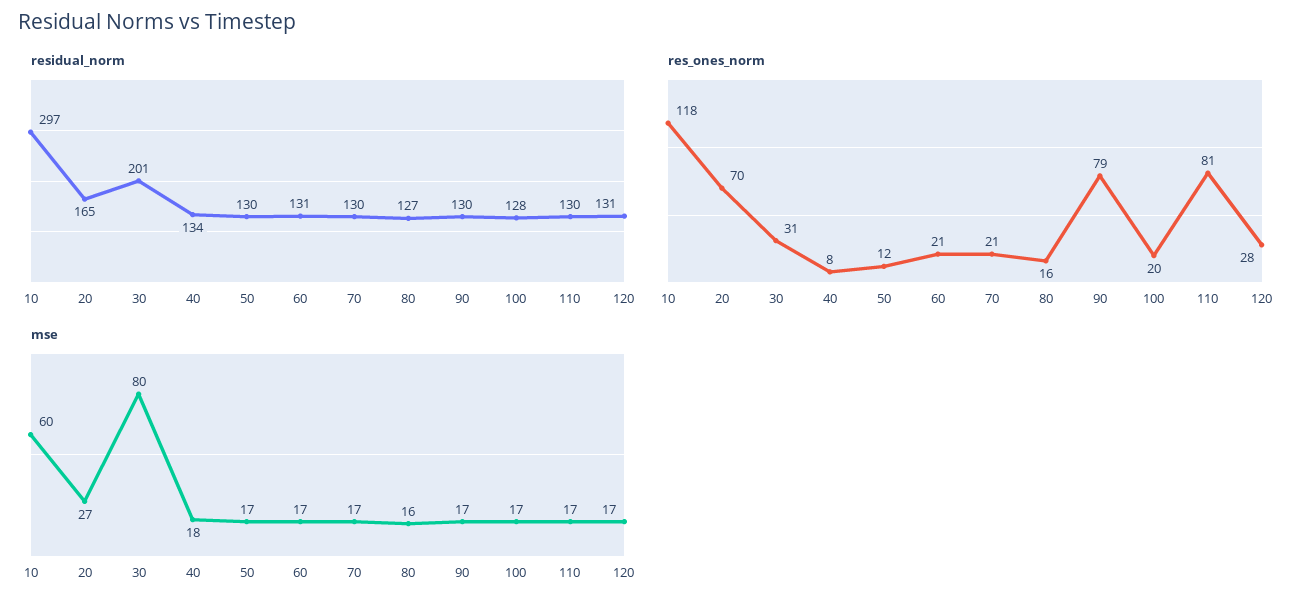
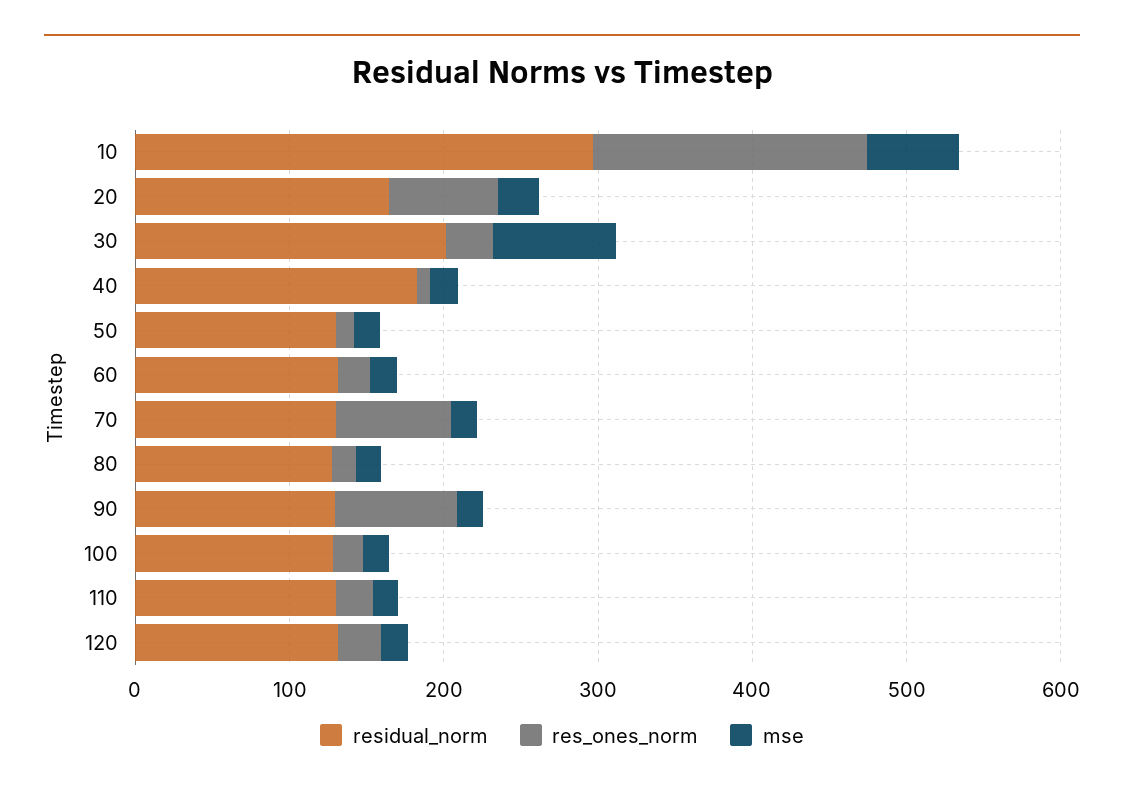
residual_norm, 40: 134 -> 180
res_ones_norm, 10: 118 -> 180
res_ones_norm, 70: 21 -> 80
res_ones_norm, 110: 81 -> 20

